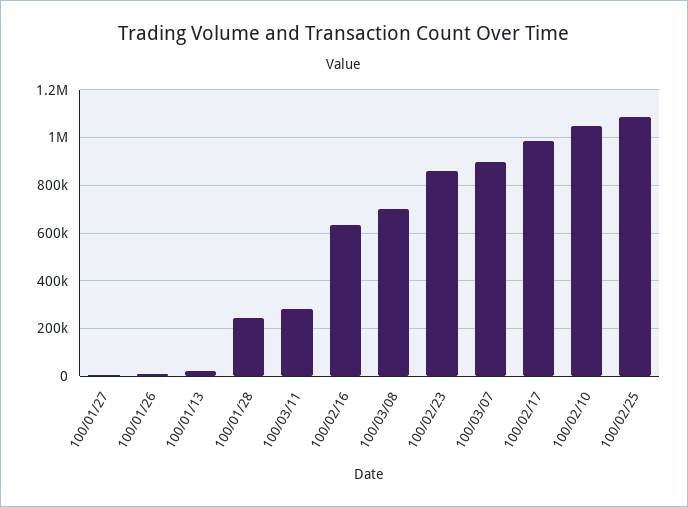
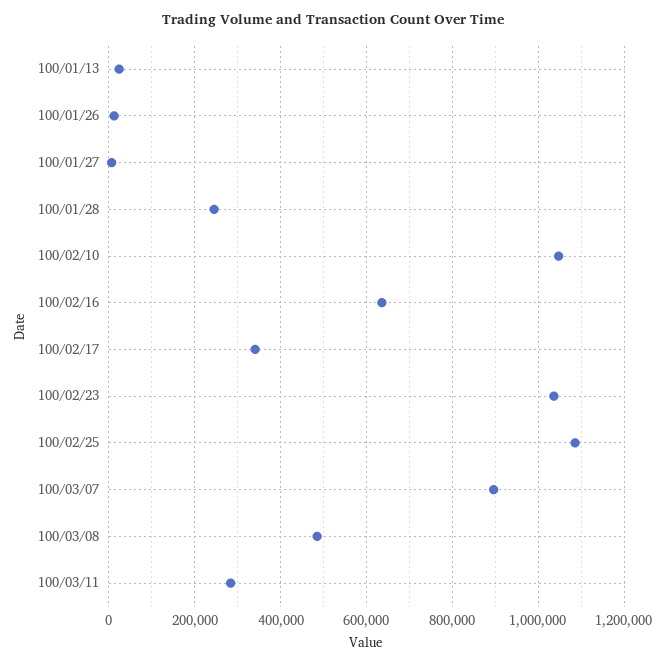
100/03/08: 700000 -> 480000
100/02/23: 850000 -> 1040000
100/02/17: 1000000 -> 340000

